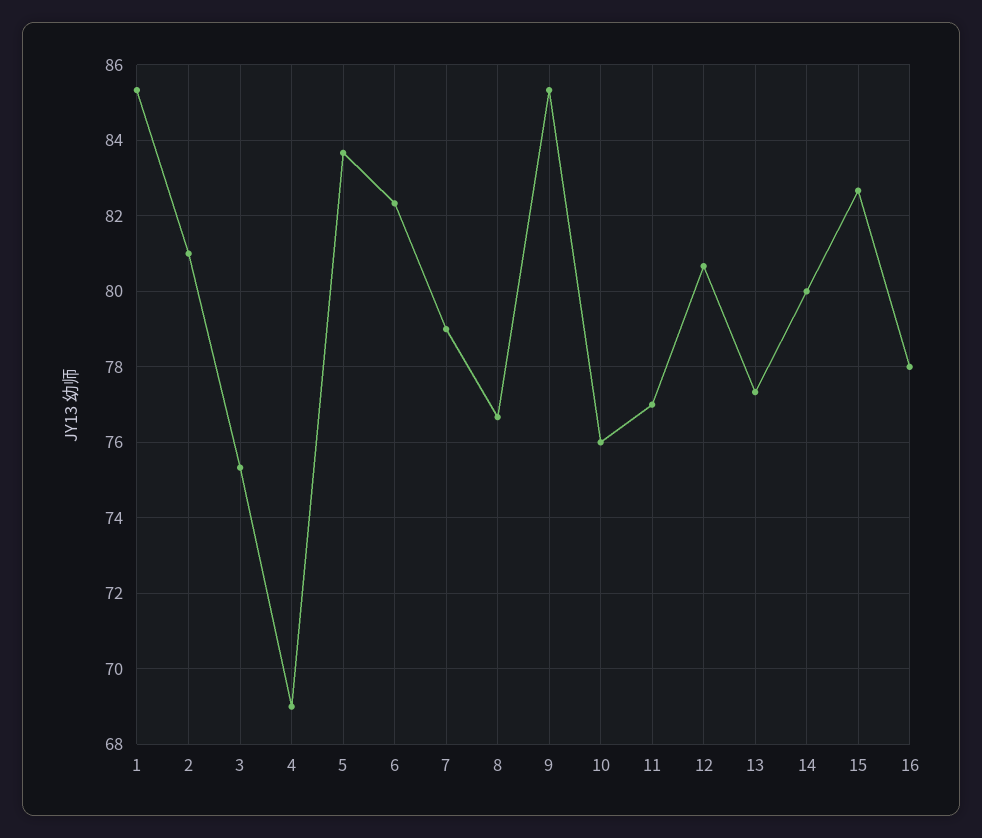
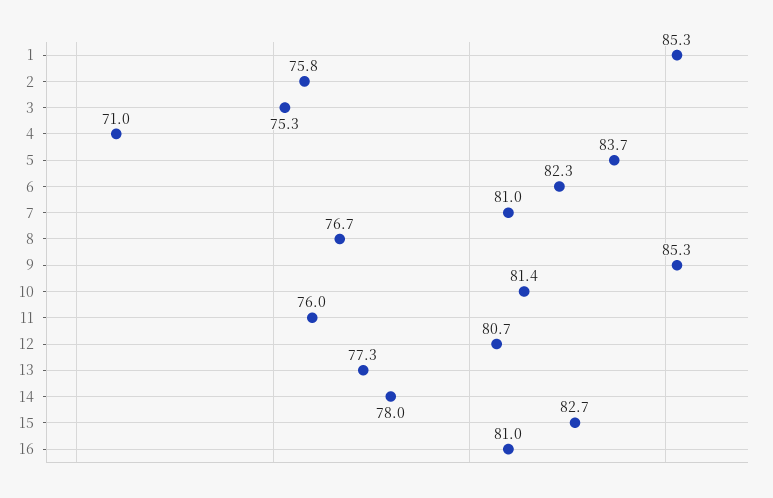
2: 81 -> 75.8
4: 69 -> 71
7: 79 -> 81
10: 76 -> 81.4
11: 77 -> 76
14: 80 -> 78
16: 78 -> 81

